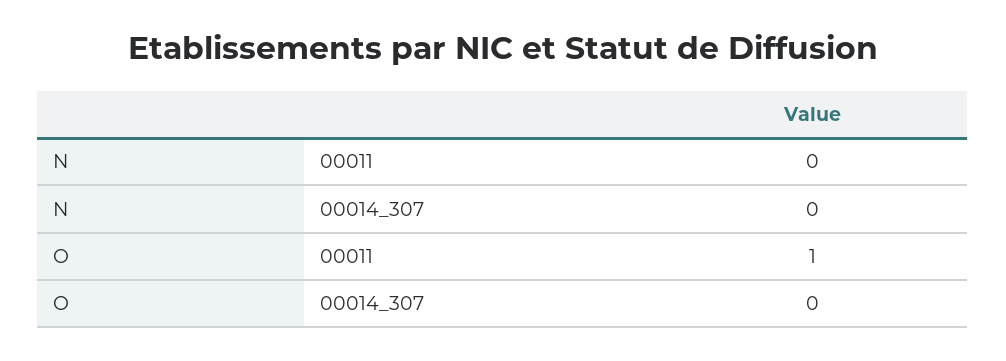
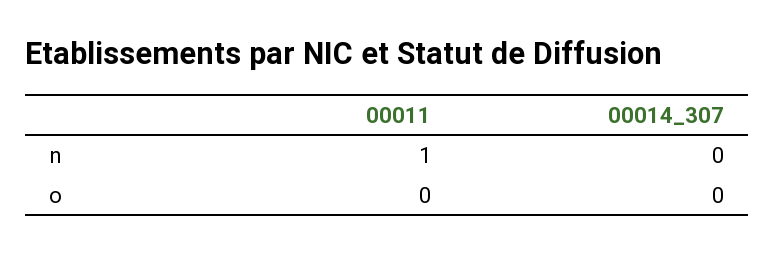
N, 00011: 0 -> 1
O, 00011: 1 -> 0

